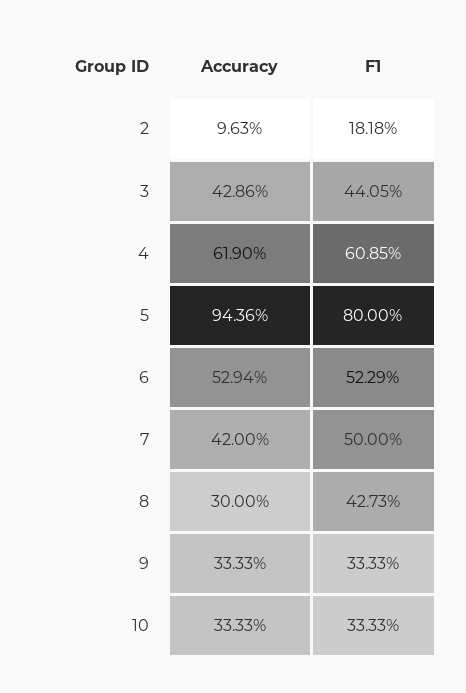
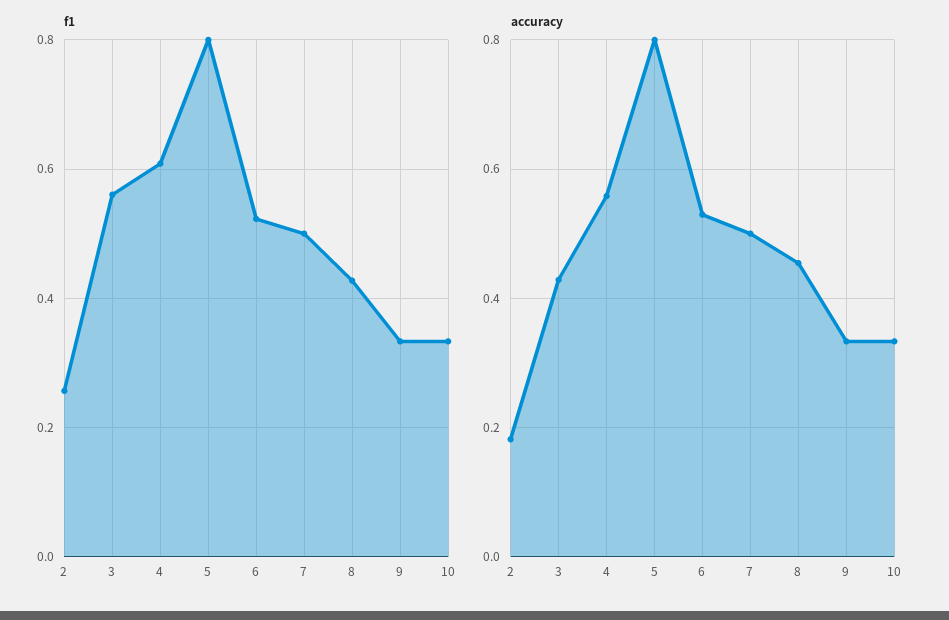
Accuracy, 2: 0.0963 -> 0.18
F1, 2: 0.1818 -> 0.26
F1, 3: 0.4405 -> 0.56
Accuracy, 4: 0.619 -> 0.56
Accuracy, 5: 0.9436 -> 0.8
Accuracy, 7: 0.42 -> 0.5
Accuracy, 8: 0.3 -> 0.46

